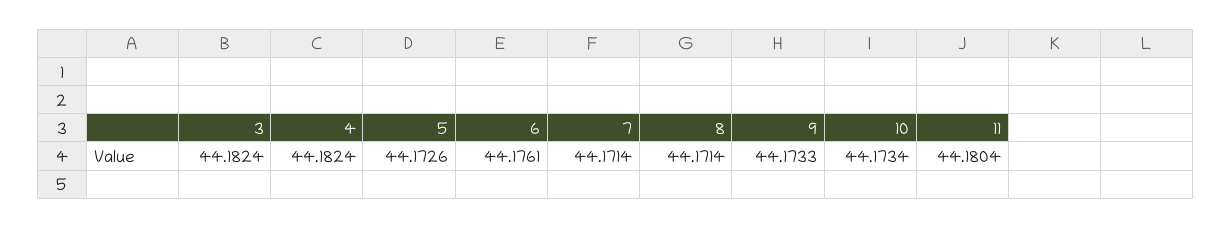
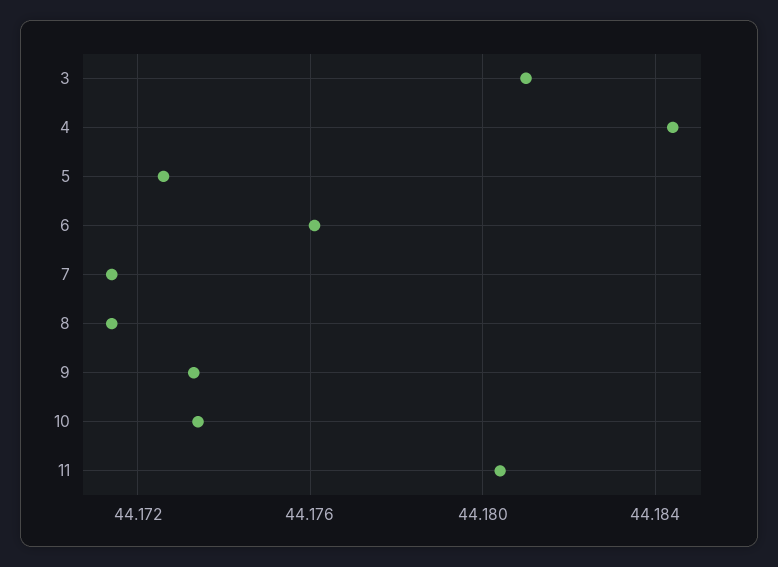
3: 44.1824 -> 44.181
4: 44.1824 -> 44.1845

